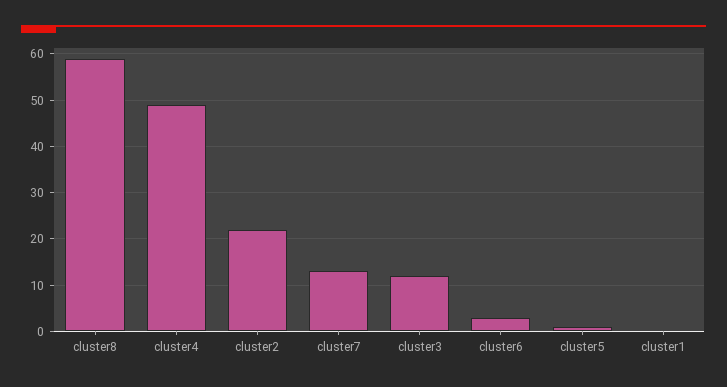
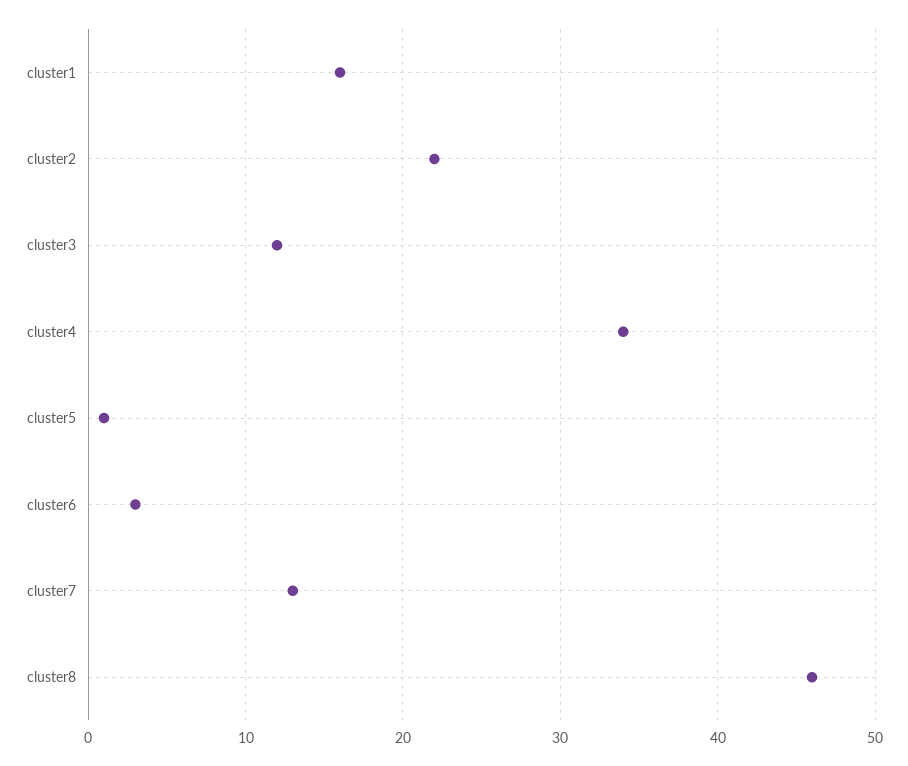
cluster8: 60 -> 46
cluster4: 50 -> 34
cluster1: 0 -> 16

